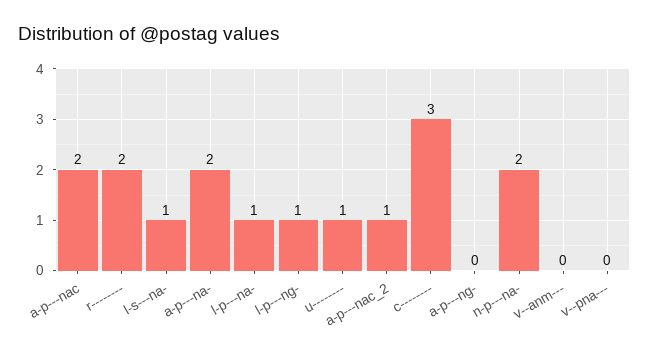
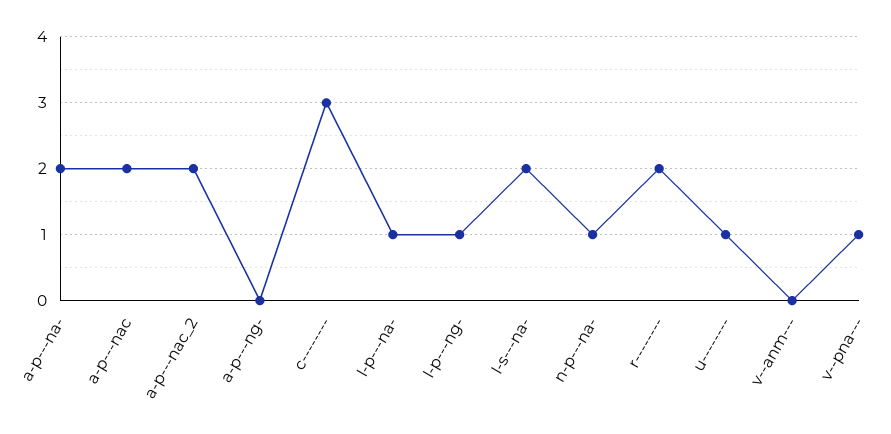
l-s---na-: 1 -> 2
a-p---nac_2: 1 -> 2
n-p---na-: 2 -> 1
v--pna---: 0 -> 1

